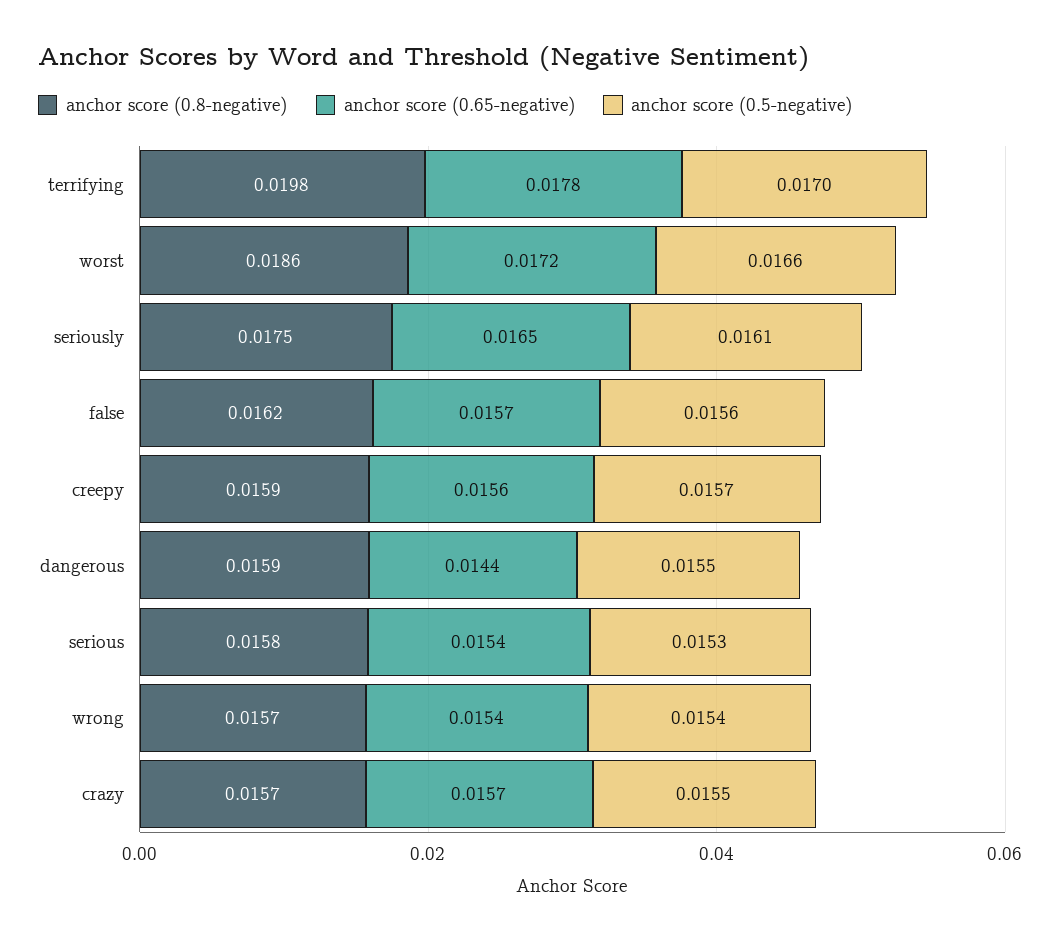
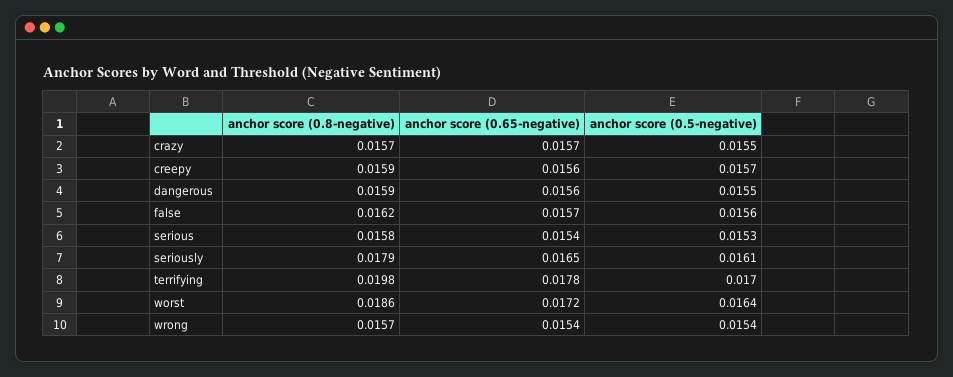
anchor score (0.5-negative), worst: 0.0166 -> 0.0164
anchor score (0.8-negative), seriously: 0.0175 -> 0.0179
anchor score (0.65-negative), dangerous: 0.0144 -> 0.0156

